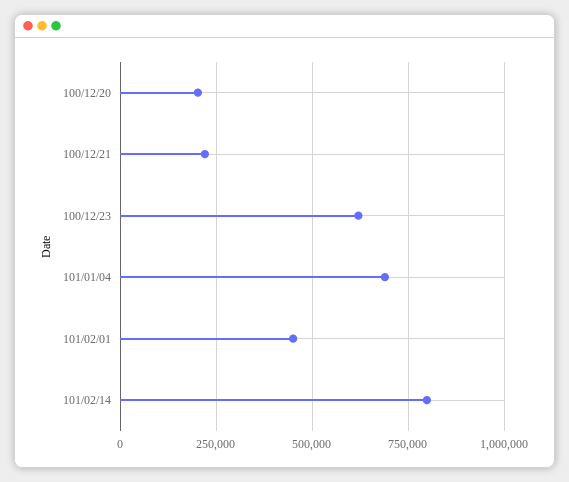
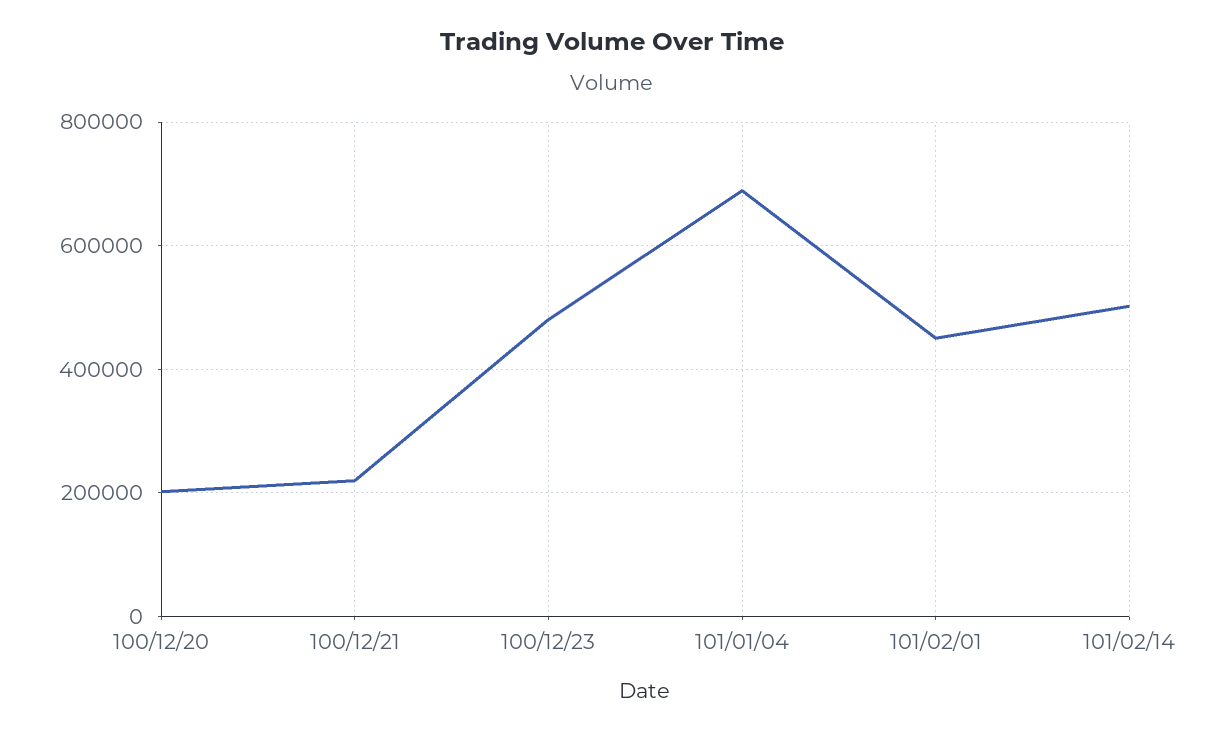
100/12/23: 625000 -> 480000
101/02/14: 800000 -> 500000

